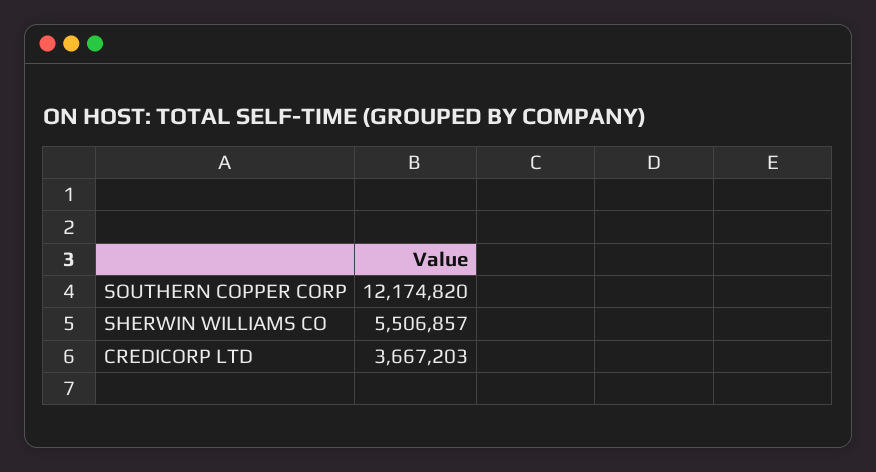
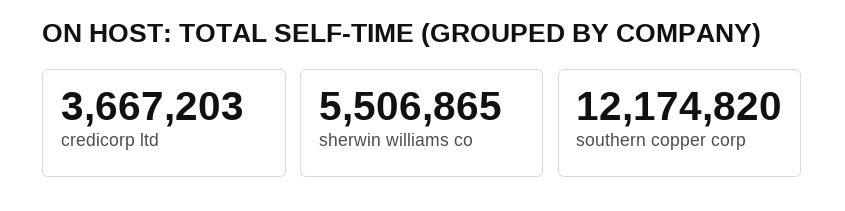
SHERWIN WILLIAMS CO: 5506857 -> 5506865

